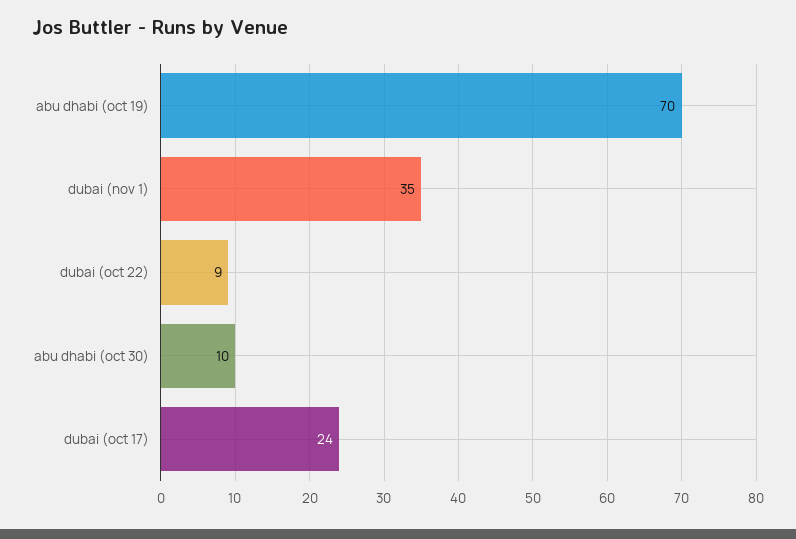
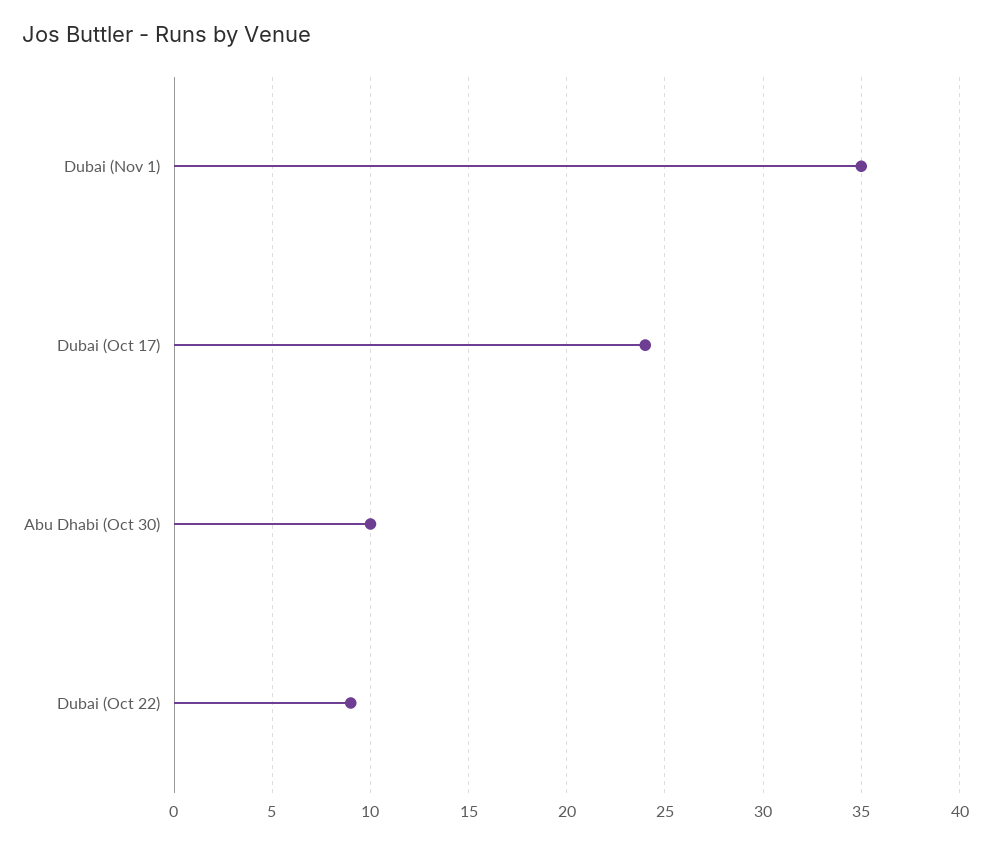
abu dhabi (oct 19): 70 -> none

